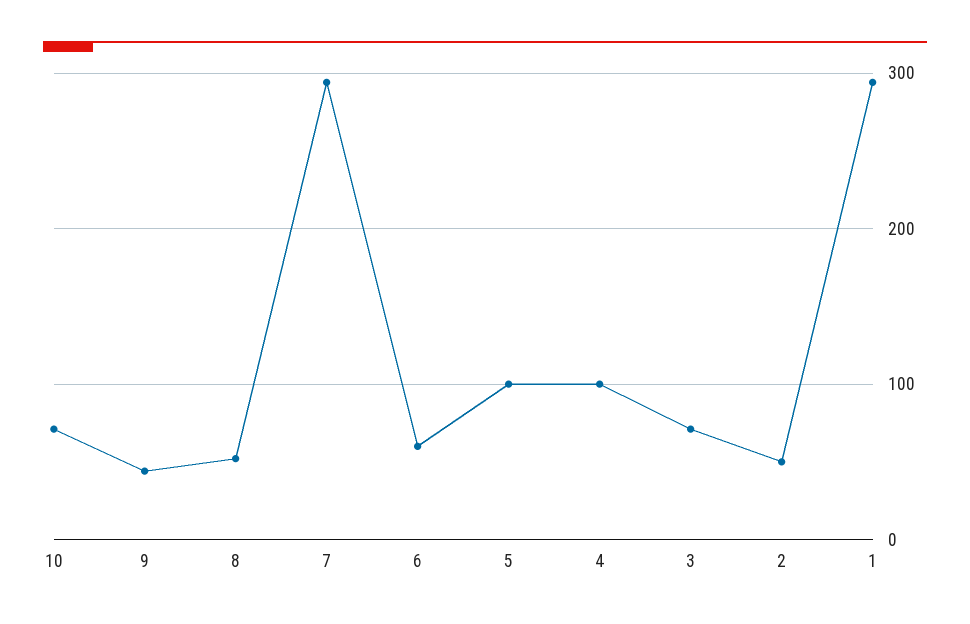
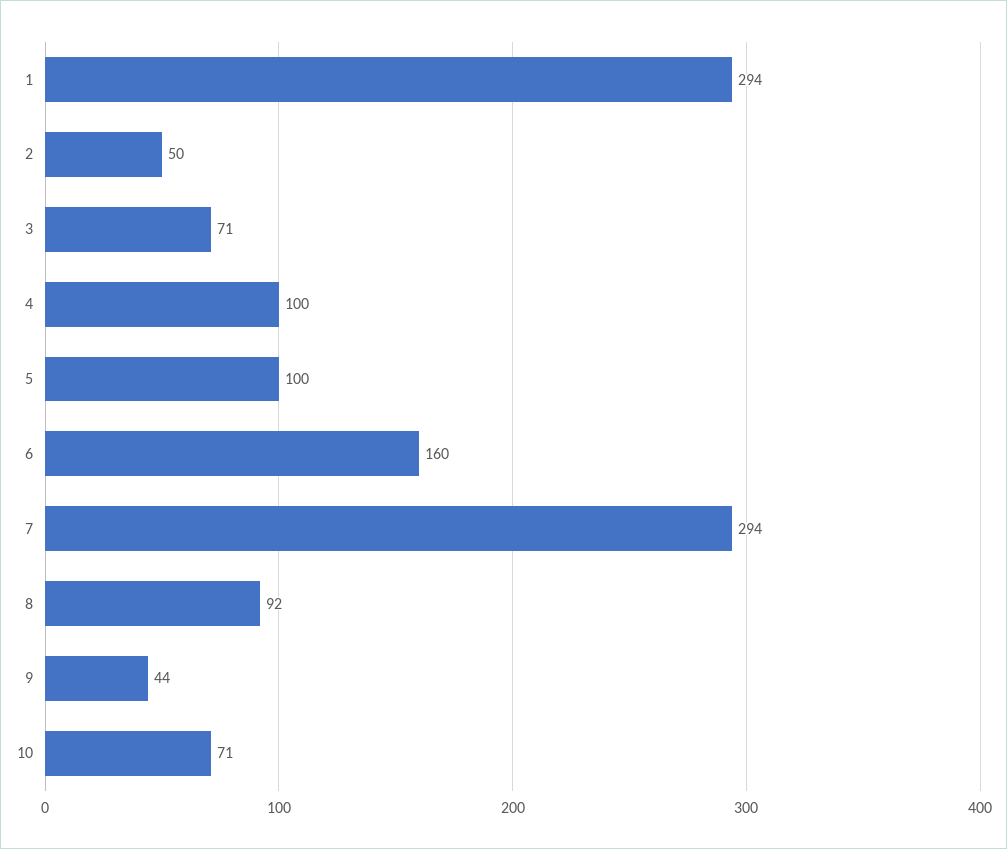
8: 50 -> 92
6: 60 -> 160

